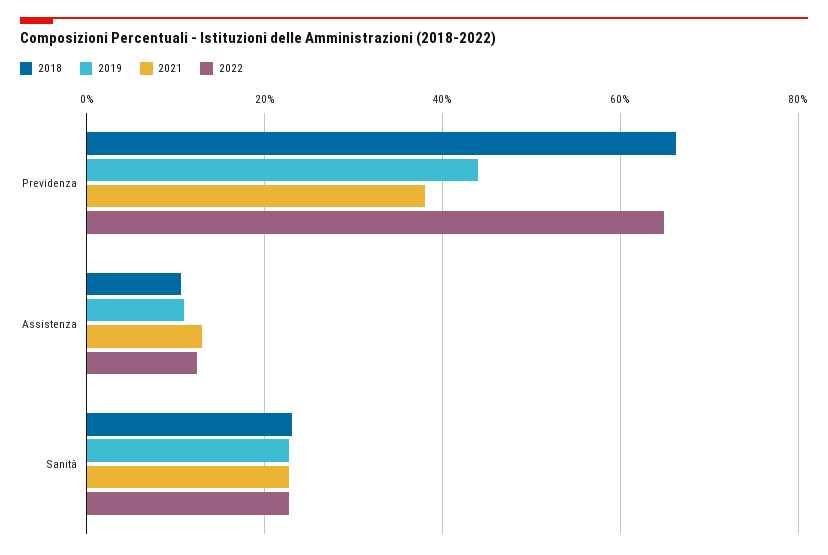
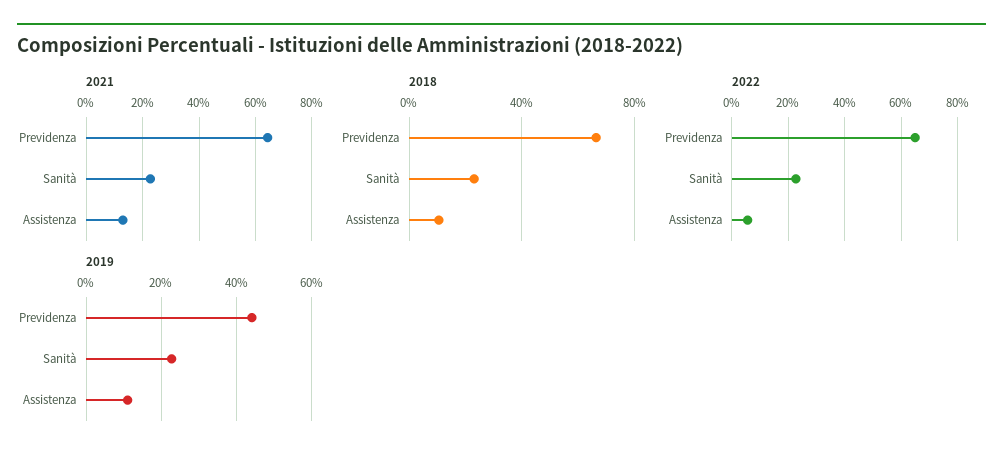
2021, Previdenza: 38 -> 65
2022, Assistenza: 12 -> 5

